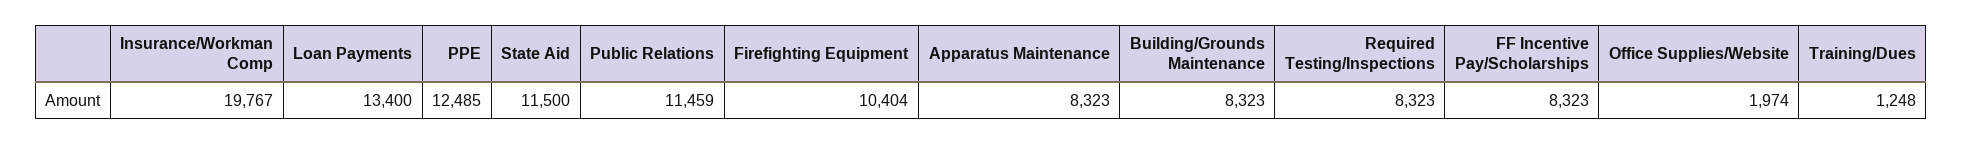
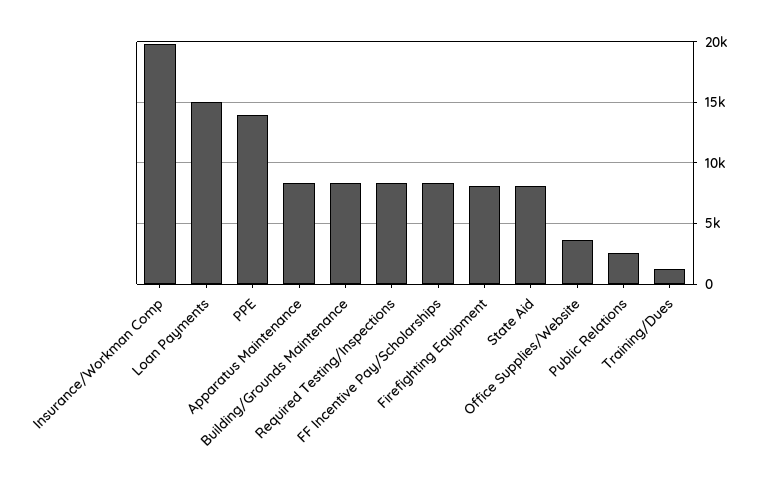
Loan Payments: 13400 -> 15000
PPE: 12485 -> 14000
State Aid: 11500 -> 8000
Public Relations: 11459 -> 2500
Firefighting Equipment: 10404 -> 8000
Office Supplies/Website: 1974 -> 3500

